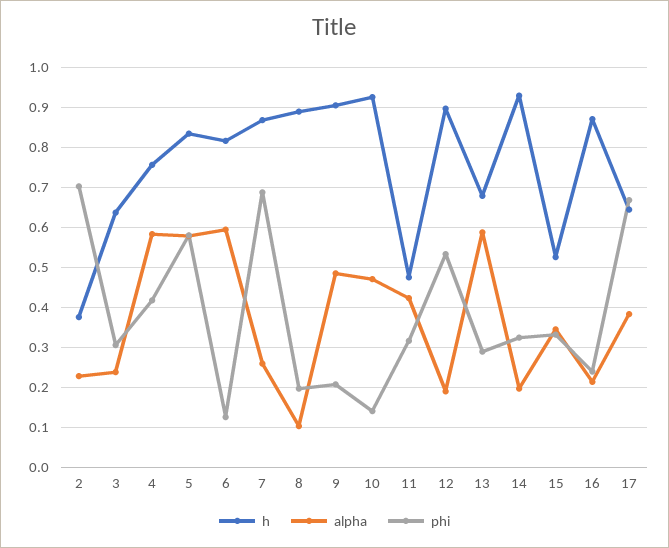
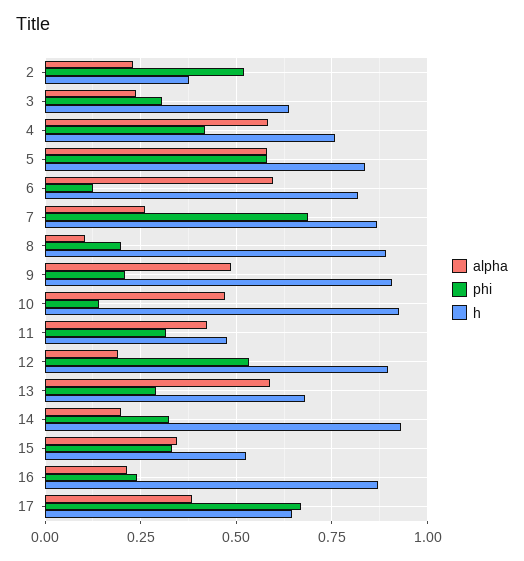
phi, 2: 0.7 -> 0.525

